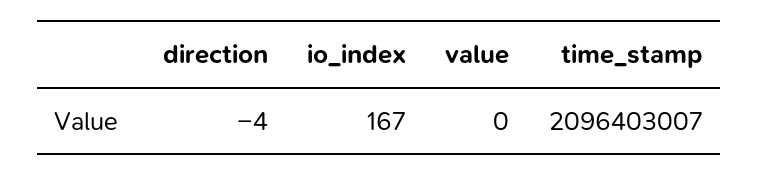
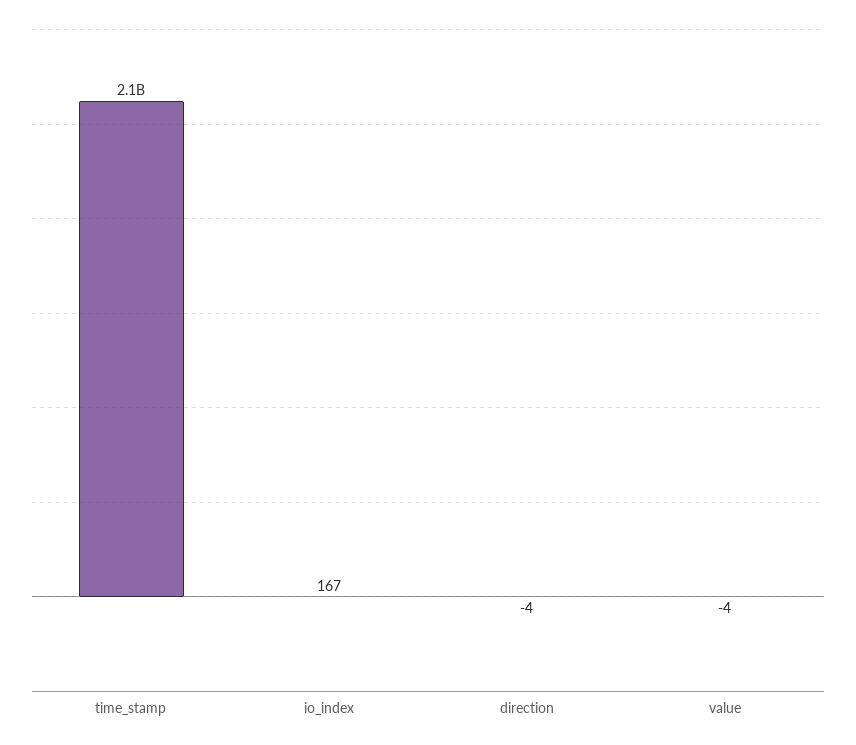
value: 0 -> -4

